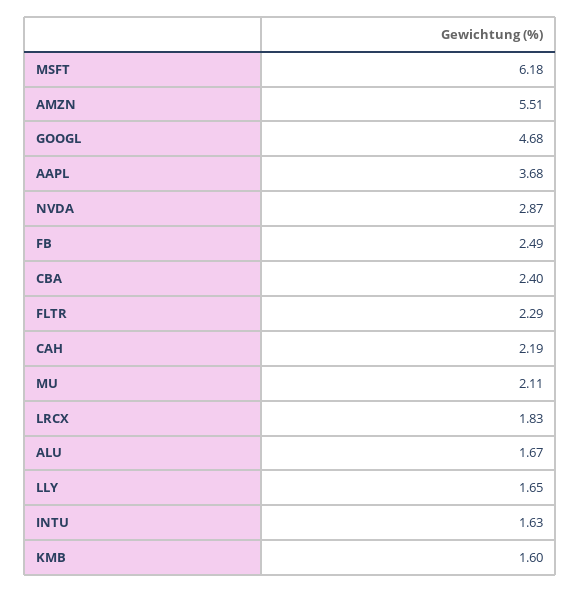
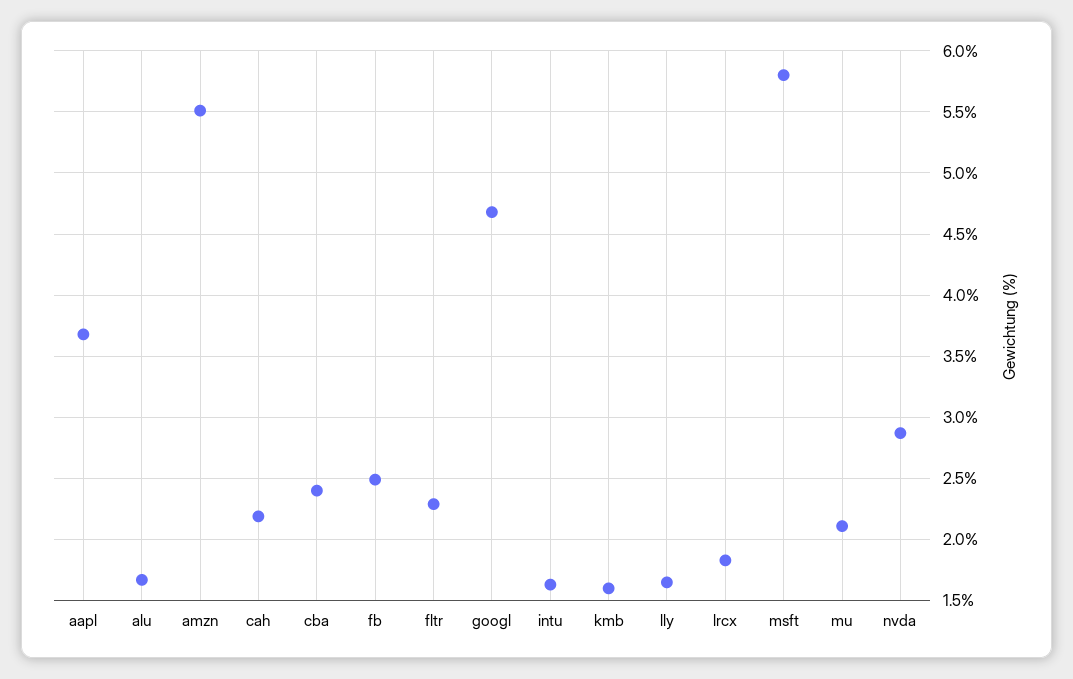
MSFT: 6.18 -> 5.8

